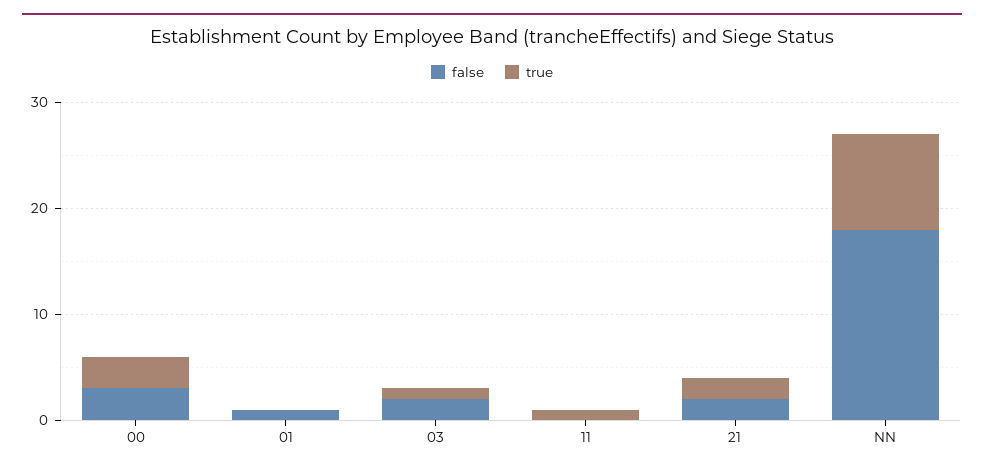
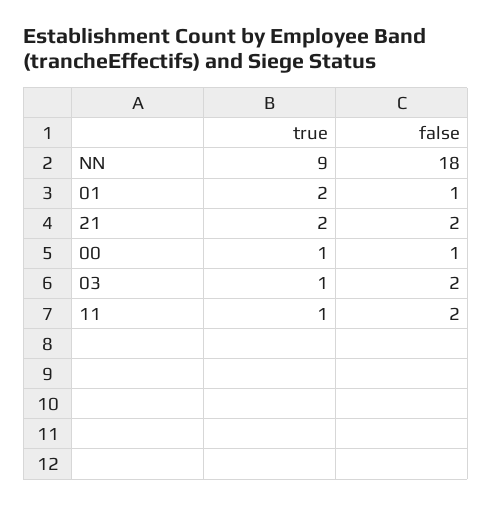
false, 00: 3 -> 1
true, 00: 3 -> 1
true, 01: 0 -> 2
false, 11: 0 -> 2

